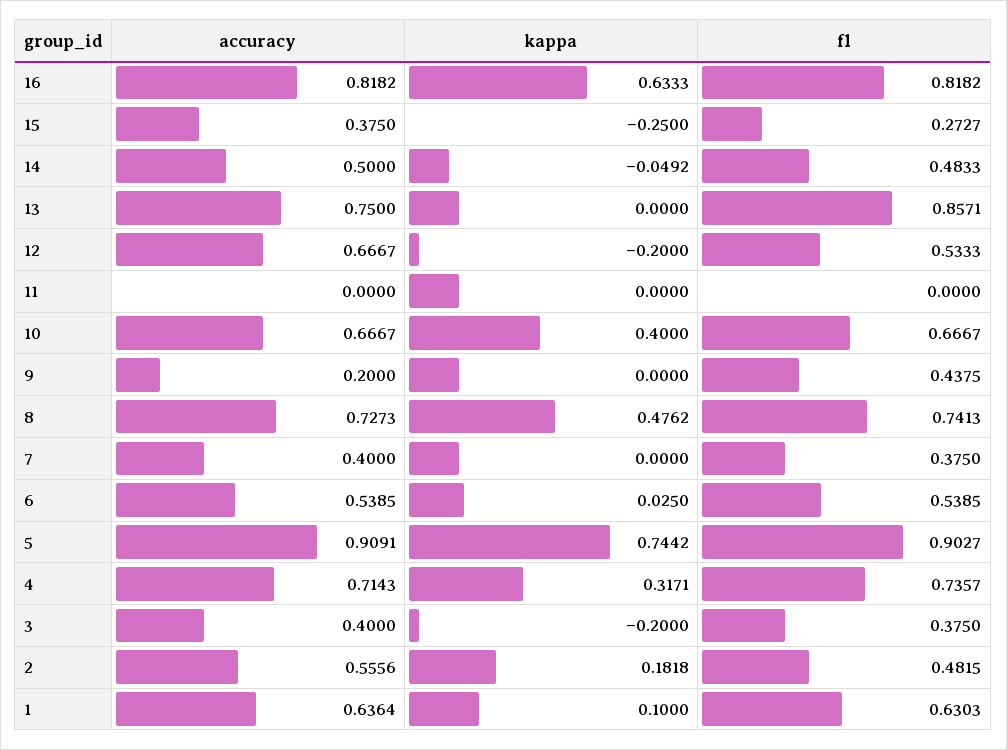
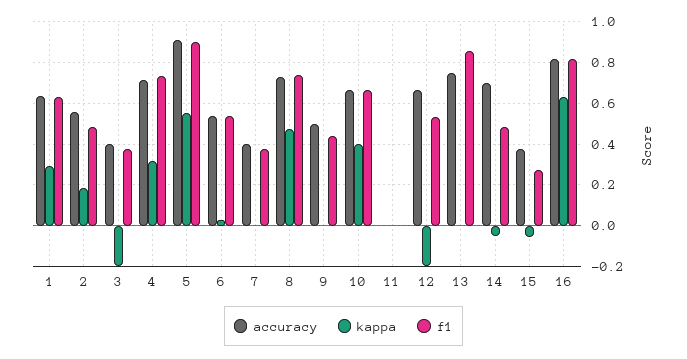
kappa, 15: -0.25 -> -0.05
accuracy, 14: 0.5 -> 0.7
accuracy, 9: 0.2 -> 0.5
kappa, 5: 0.7442 -> 0.55
kappa, 1: 0.1 -> 0.3

